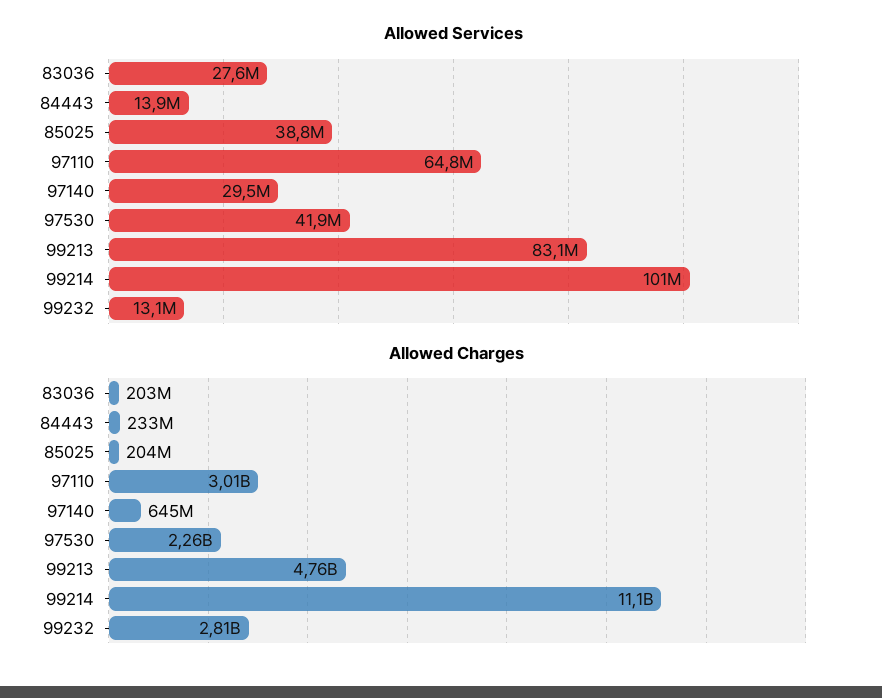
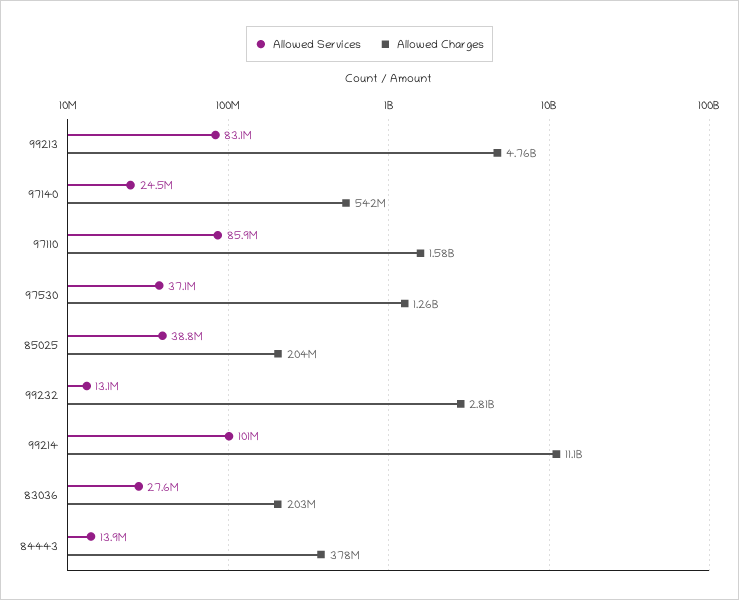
Allowed Services, 97110: 64800000 -> 85900000
Allowed Services, 97140: 29500000 -> 24500000
Allowed Services, 97530: 41900000 -> 37100000
Allowed Charges, 84443: 233000000 -> 378000000
Allowed Charges, 97110: 3010000000 -> 1580000000
Allowed Charges, 97140: 645000000 -> 542000000
Allowed Charges, 97530: 2260000000 -> 1260000000

